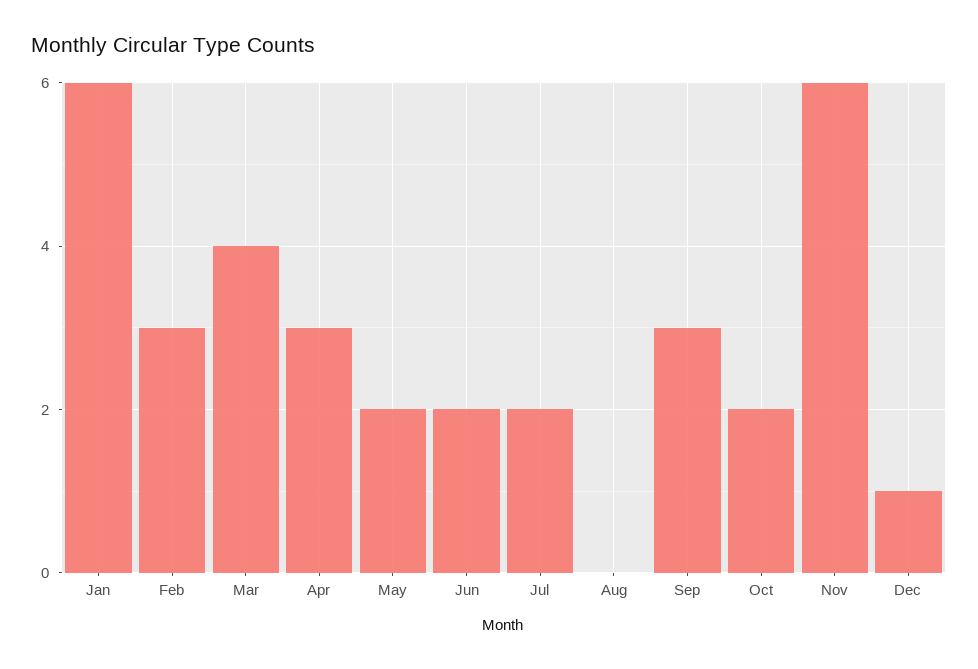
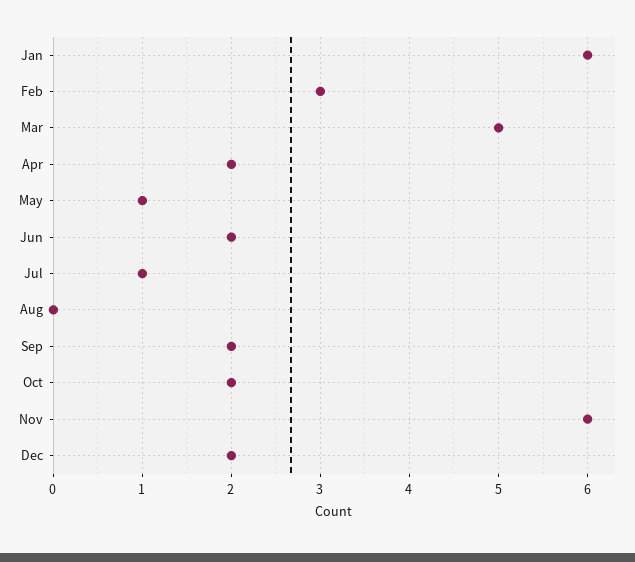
Mar: 4 -> 5
Apr: 3 -> 2
May: 2 -> 1
Jul: 2 -> 1
Sep: 3 -> 2
Dec: 1 -> 2

